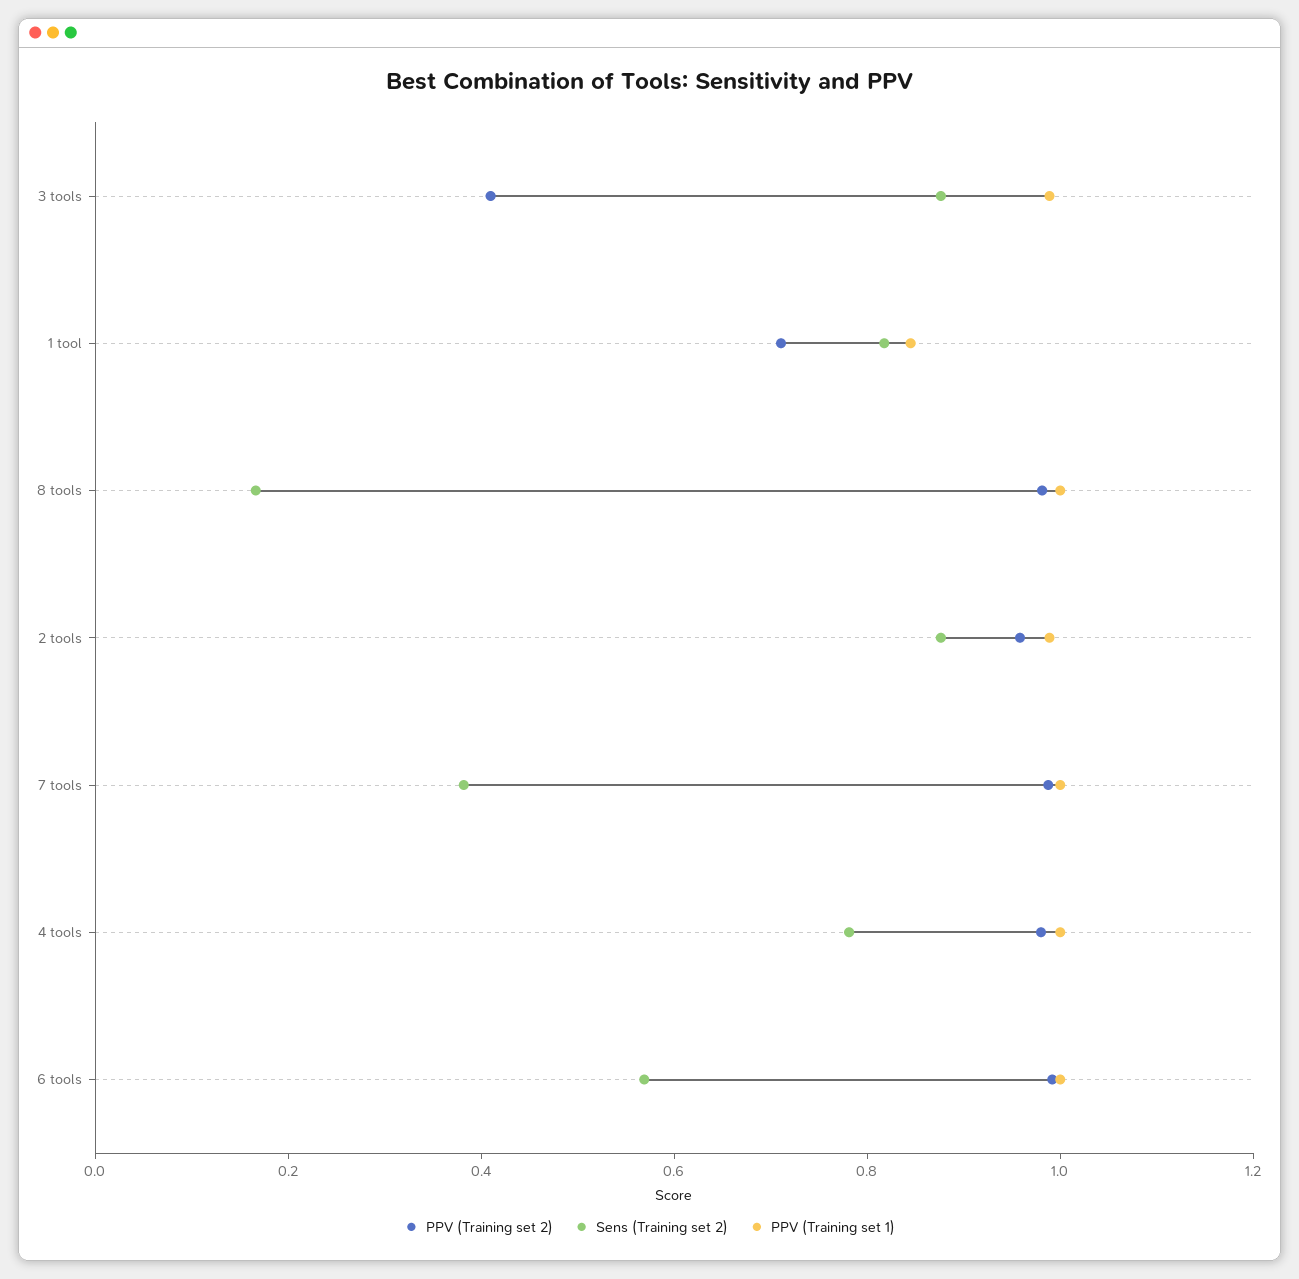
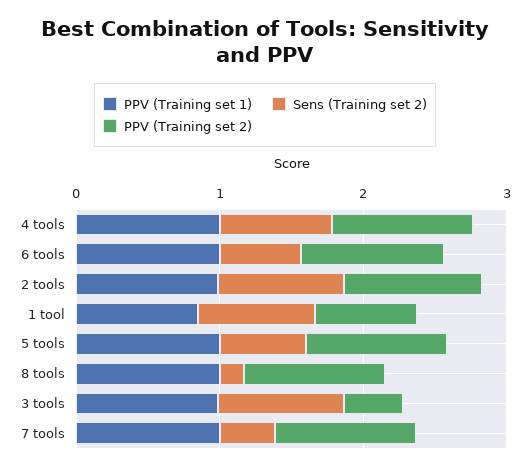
PPV (Training set 1), 5 tools: none -> 1
Sens (Training set 2), 5 tools: none -> 0.6
PPV (Training set 2), 5 tools: none -> 1

